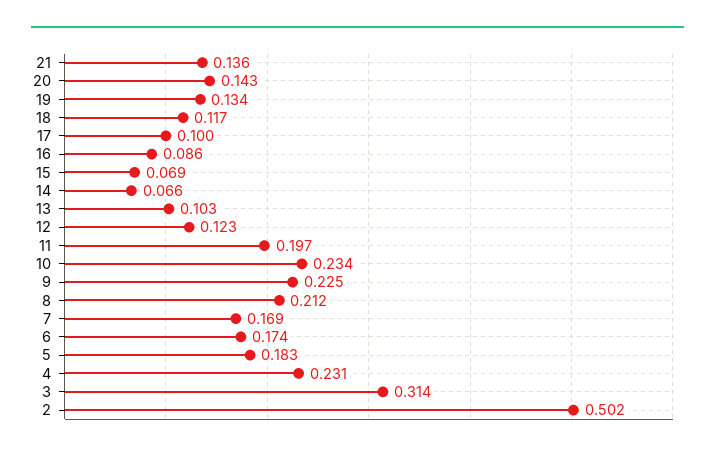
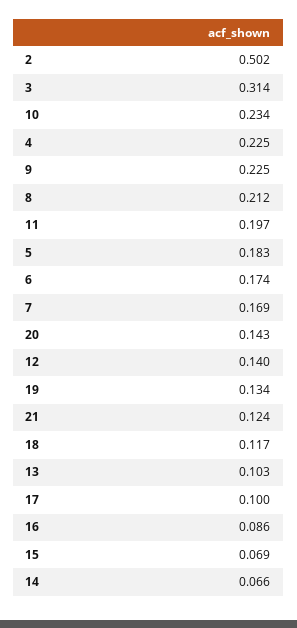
21: 0.136 -> 0.124
12: 0.123 -> 0.14
4: 0.231 -> 0.225

